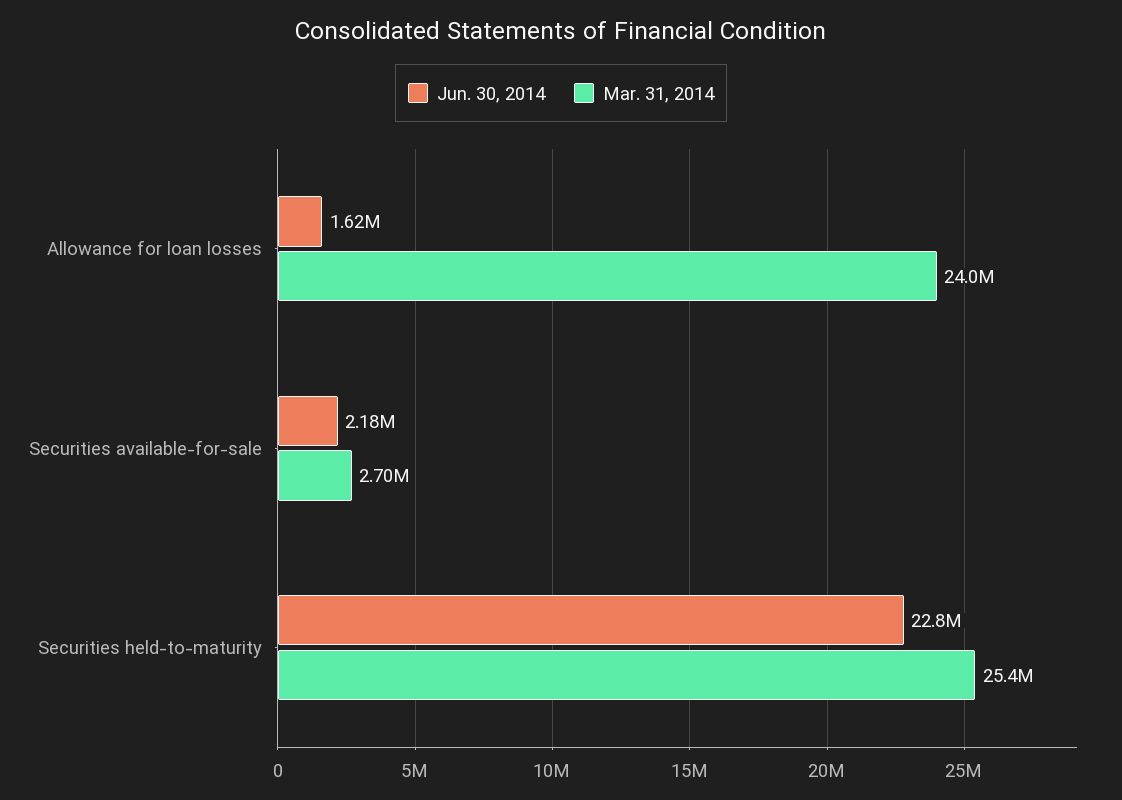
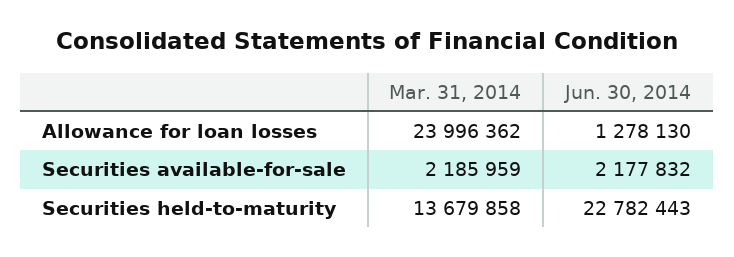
Jun. 30, 2014, Allowance for loan losses: 1620000 -> 1278130
Mar. 31, 2014, Securities available-for-sale: 2700000 -> 2185959
Mar. 31, 2014, Securities held-to-maturity: 25400000 -> 13679858

